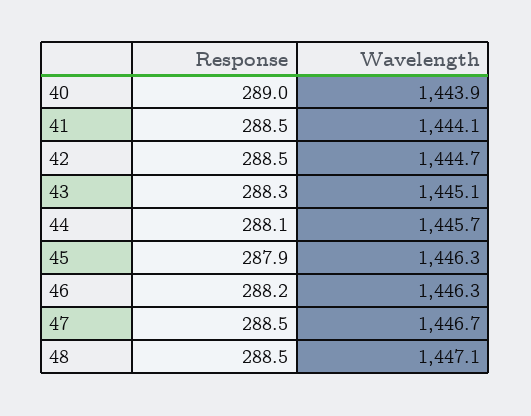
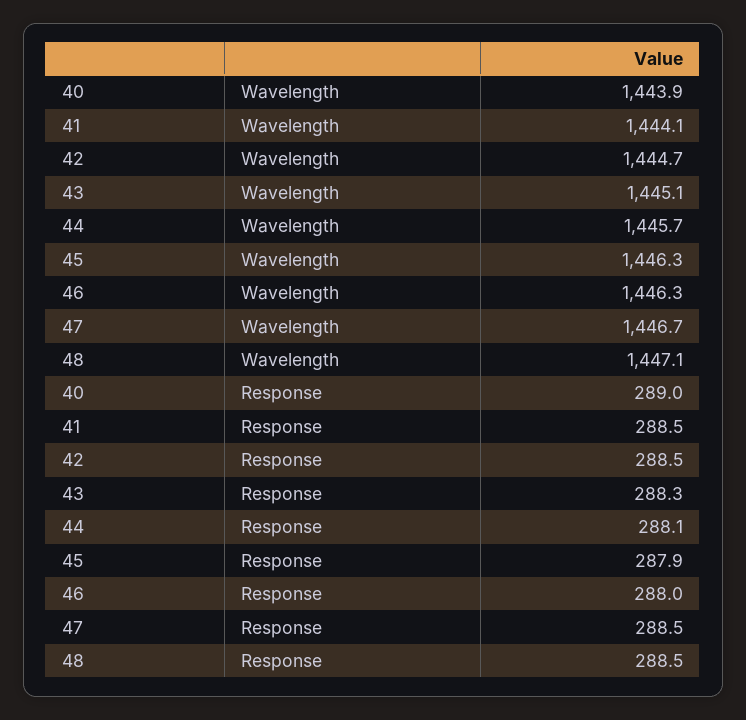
Response, 46: 288.2 -> 288

